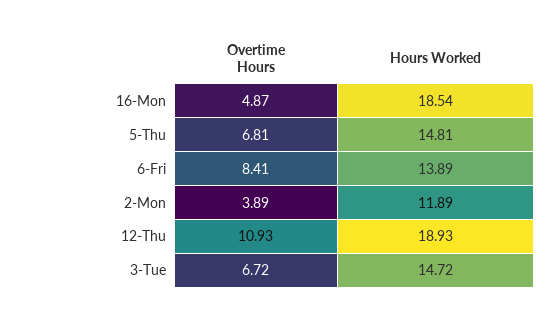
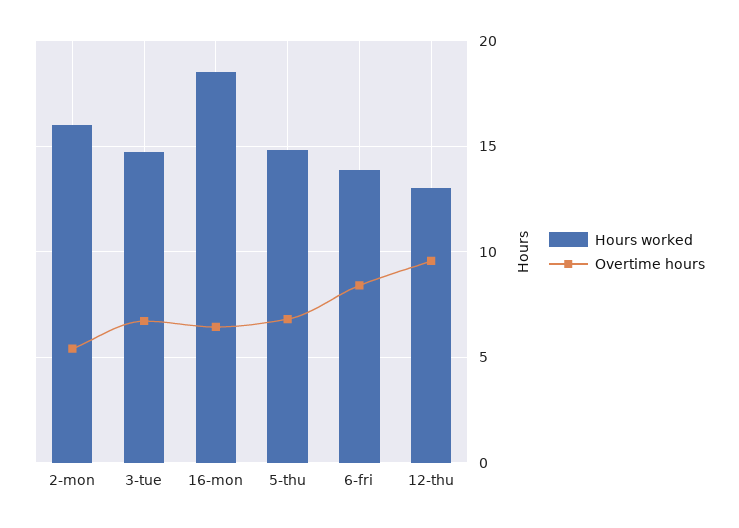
Overtime Hours, 16-Mon: 4.87 -> 6.5
Overtime Hours, 2-Mon: 3.89 -> 5.5
Hours Worked, 2-Mon: 11.89 -> 16
Overtime Hours, 12-Thu: 10.93 -> 9.5
Hours Worked, 12-Thu: 18.93 -> 13

